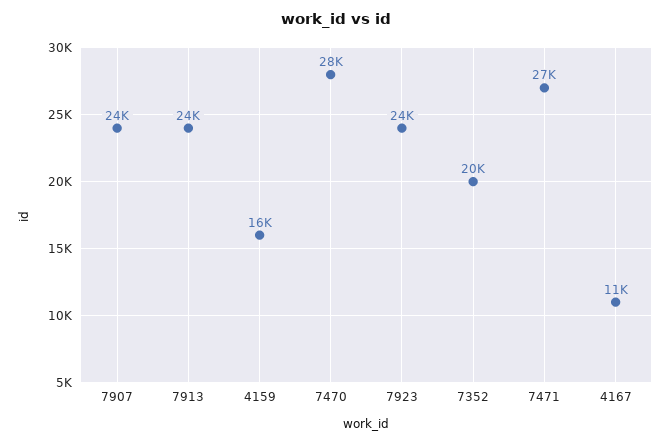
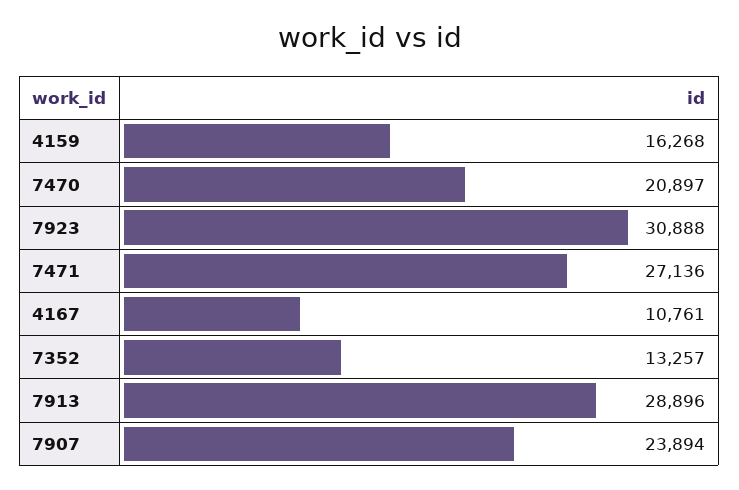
7913: 24000 -> 28896
7470: 28000 -> 20897
7923: 24000 -> 30888
7352: 20000 -> 13257

